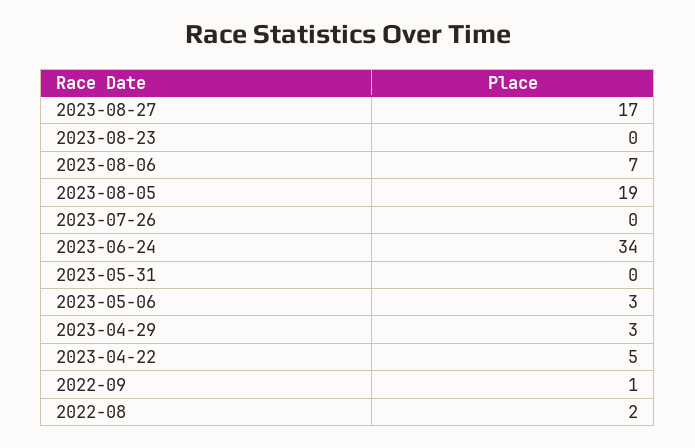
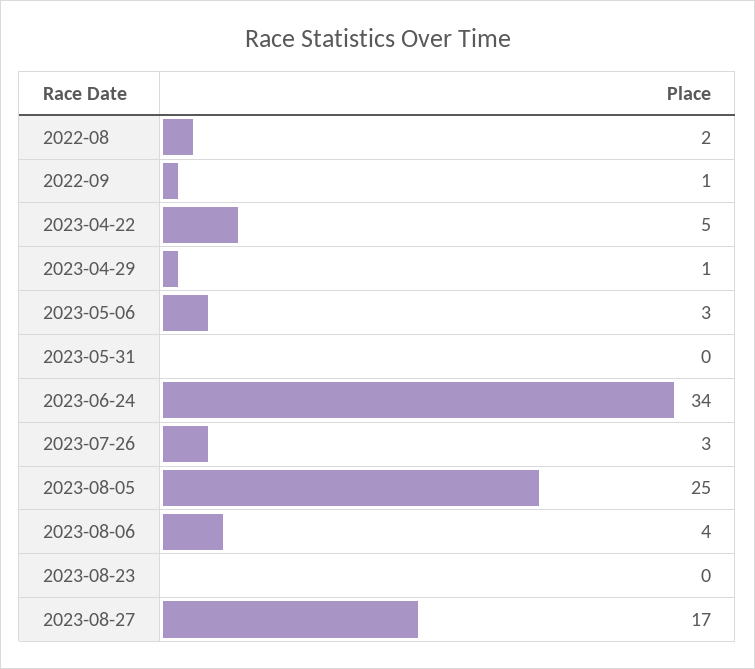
2023-08-06: 7 -> 4
2023-08-05: 19 -> 25
2023-07-26: 0 -> 3
2023-04-29: 3 -> 1

